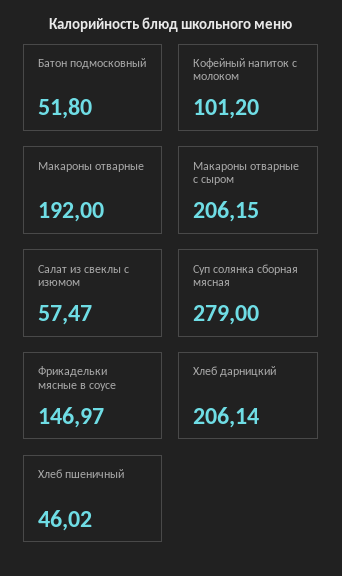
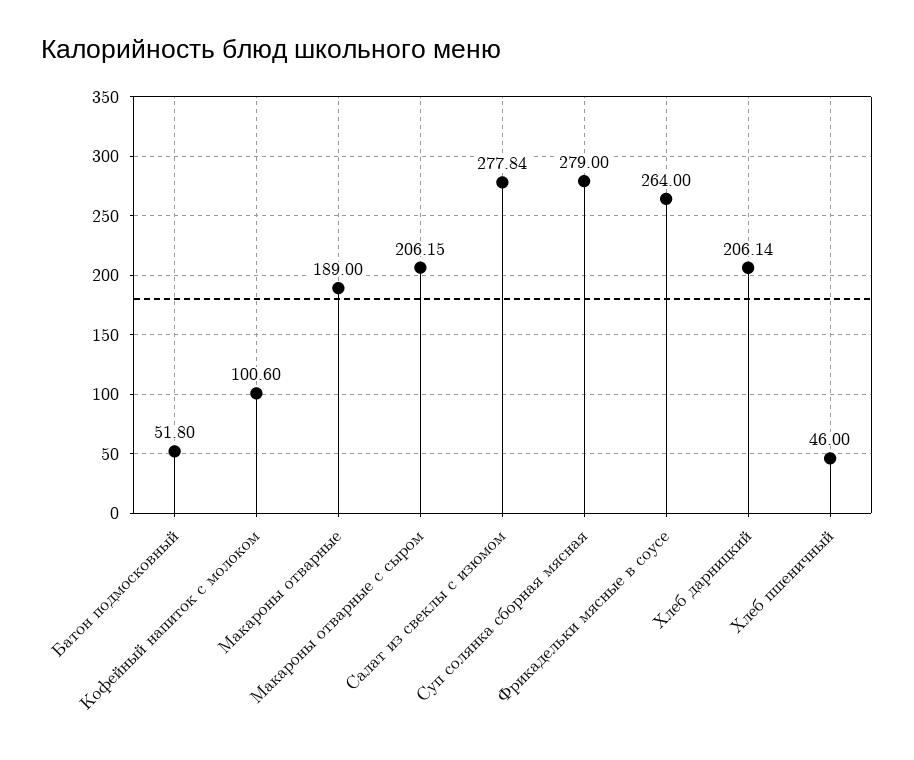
Кофейный напиток с молоком: 101.2 -> 100.6
Макароны отварные: 192 -> 189
Салат из свеклы с изюмом: 57.47 -> 277.84
Фрикадельки мясные в соусе: 146.97 -> 264
Хлеб пшеничный: 46.02 -> 46

